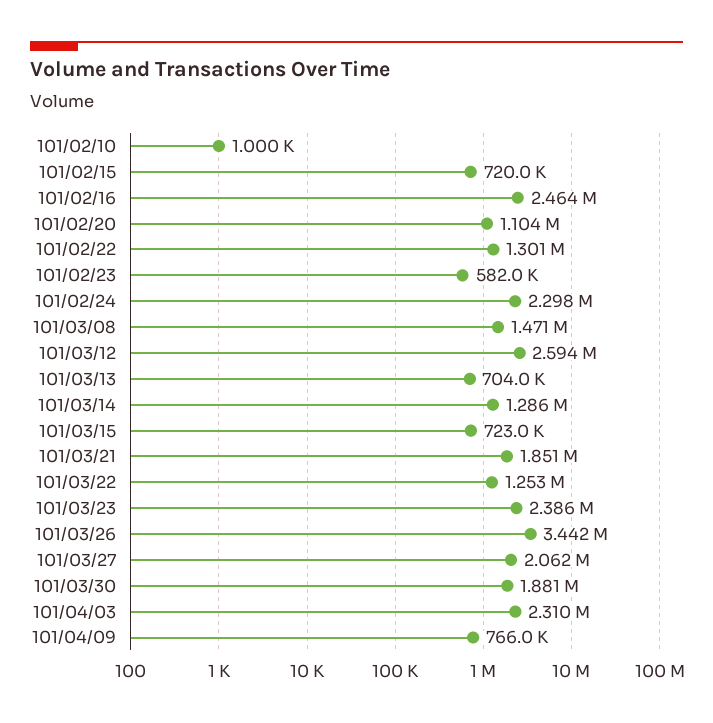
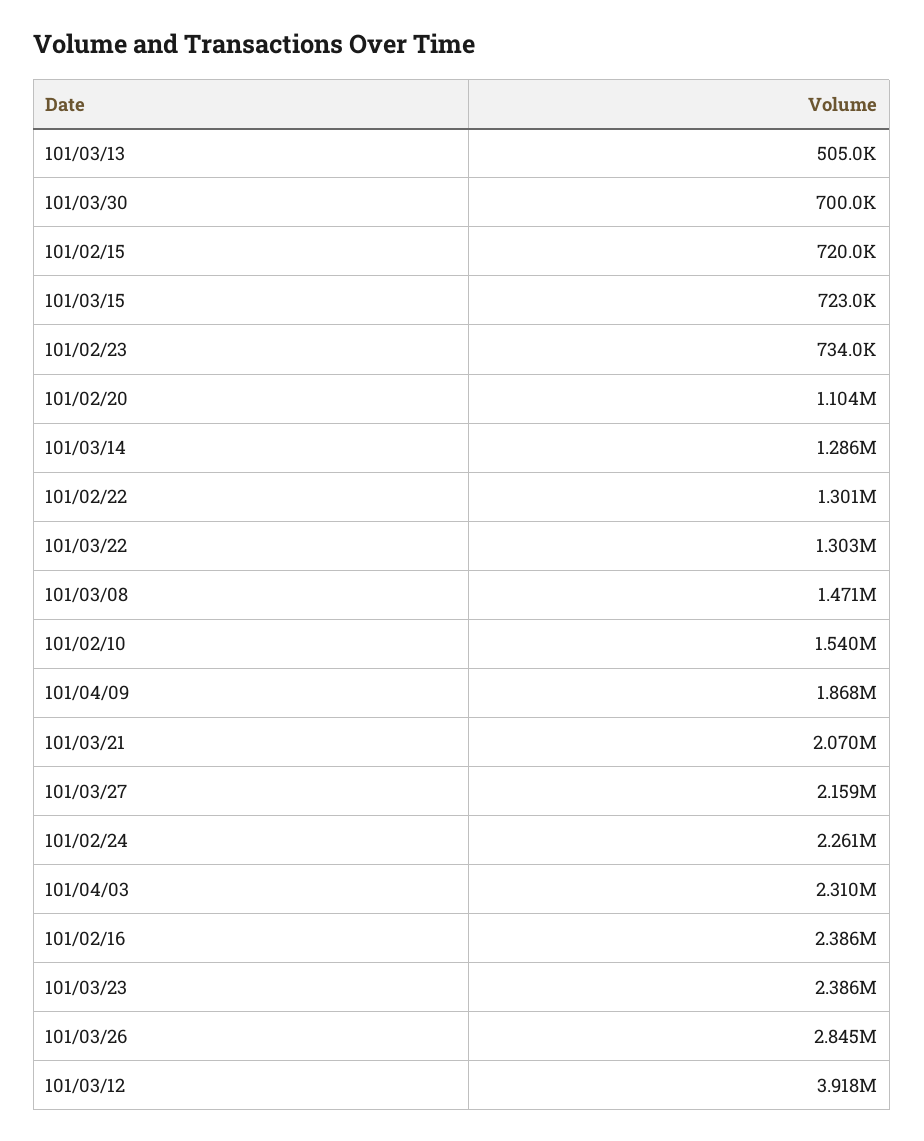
101/02/10: 1000 -> 1540000
101/02/16: 2464000 -> 2386000
101/02/23: 582000 -> 734000
101/02/24: 2298000 -> 2261000
101/03/12: 2594000 -> 3918000
101/03/13: 704000 -> 505000
101/03/21: 1851000 -> 2070000
101/03/22: 1253000 -> 1303000
101/03/26: 3442000 -> 2845000
101/03/27: 2062000 -> 2159000
101/03/30: 1881000 -> 700000
101/04/09: 766000 -> 1868000

